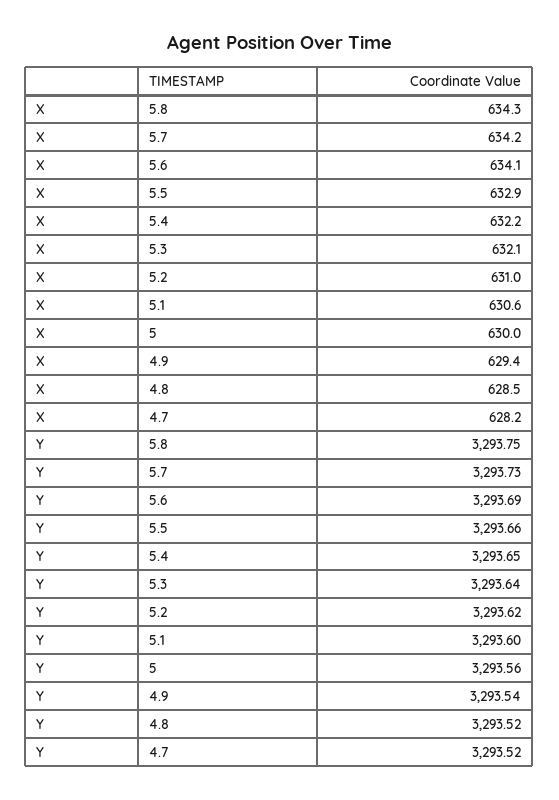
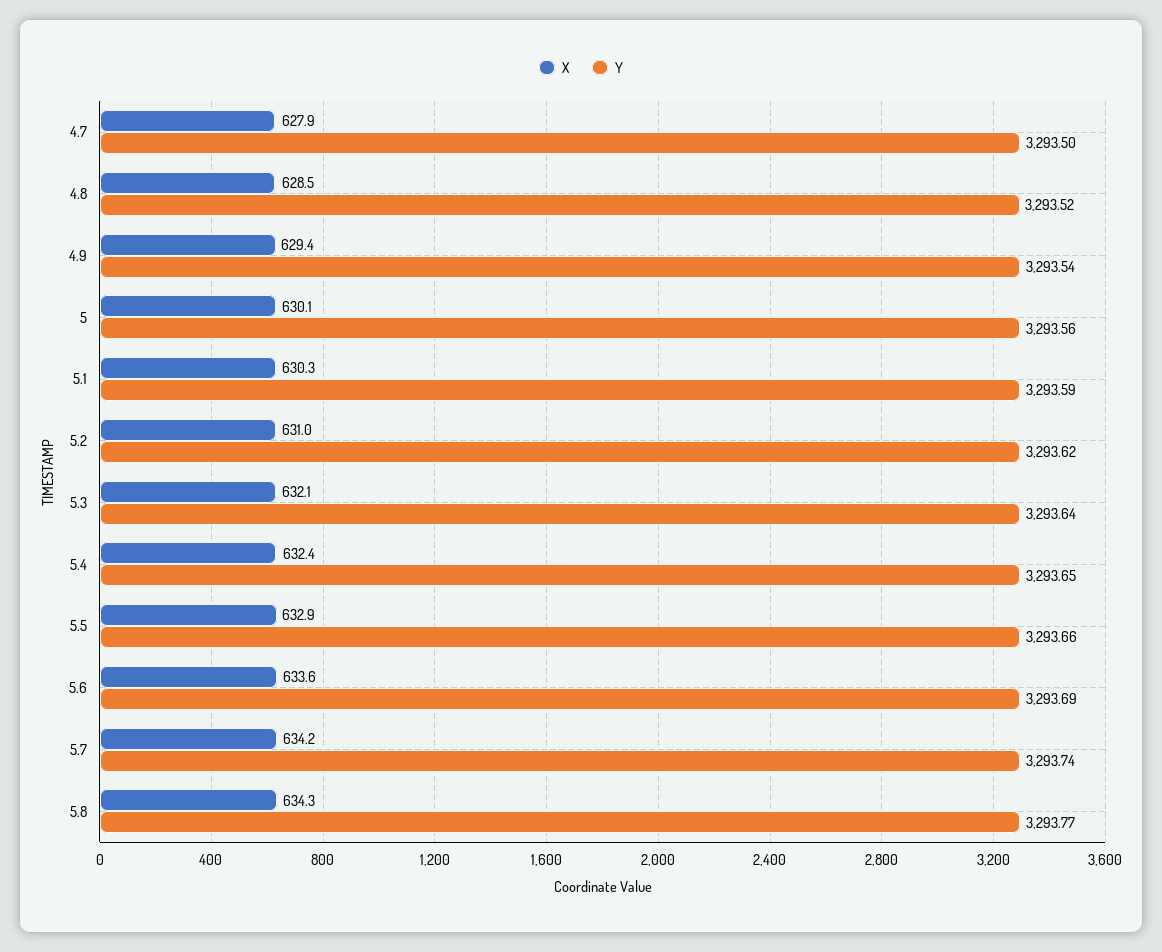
X, 5.6: 634.1 -> 633.6
X, 5.4: 632.2 -> 632.4
X, 5.1: 630.6 -> 630.3
X, 5: 630 -> 630.1
X, 4.7: 628.2 -> 627.9
Y, 5.8: 3293.75 -> 3293.77
Y, 5.7: 3293.73 -> 3293.74
Y, 5.1: 3293.6 -> 3293.59
Y, 4.7: 3293.52 -> 3293.5

